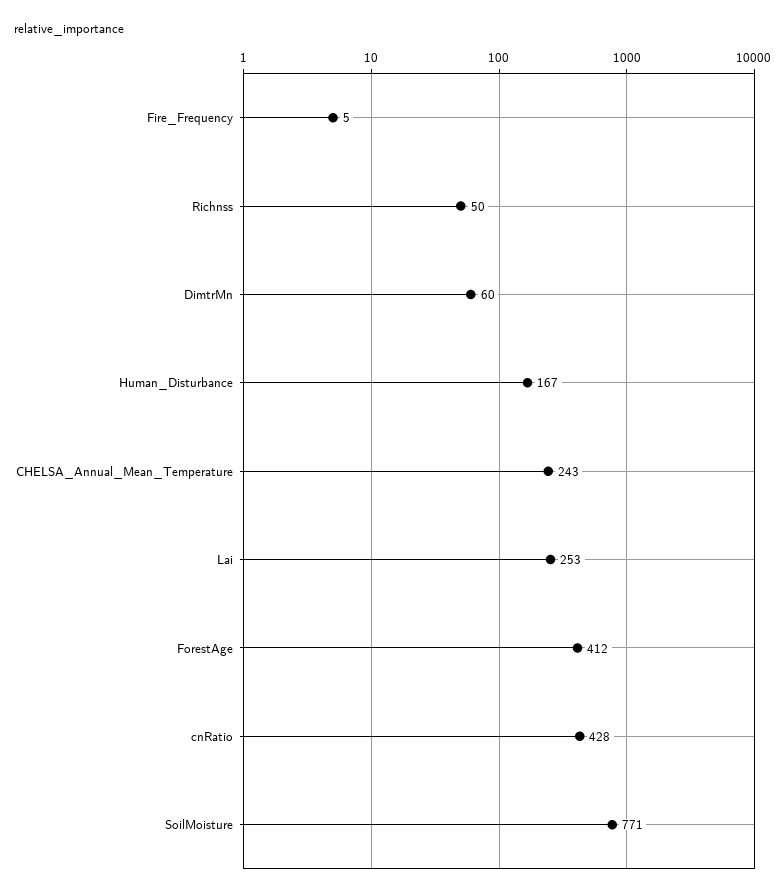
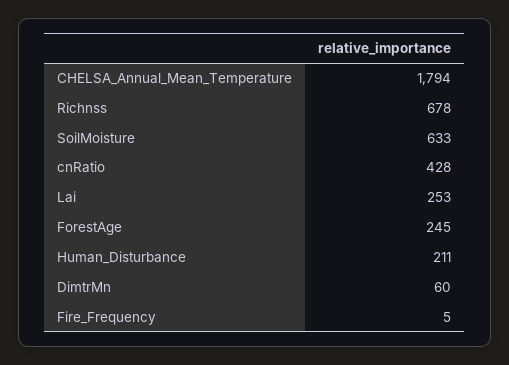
Richnss: 50 -> 678
Human_Disturbance: 167 -> 211
CHELSA_Annual_Mean_Temperature: 243 -> 1794
ForestAge: 412 -> 245
SoilMoisture: 771 -> 633

